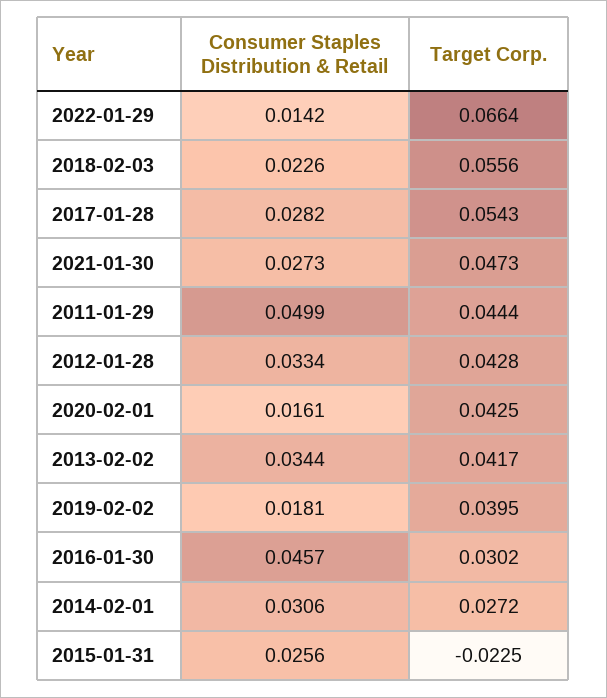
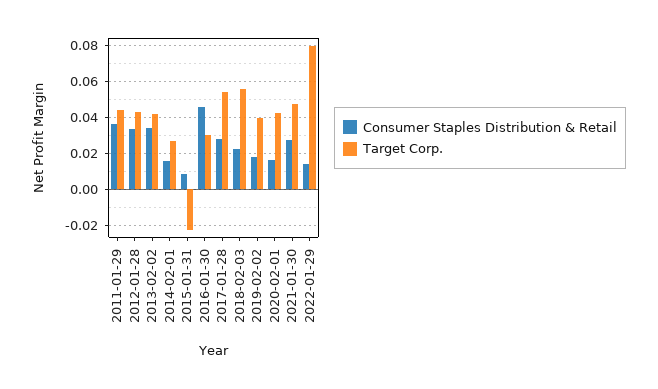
Target Corp., 2022-01-29: 0.0664 -> 0.08
Consumer Staples Distribution & Retail, 2011-01-29: 0.0499 -> 0.035
Consumer Staples Distribution & Retail, 2014-02-01: 0.0306 -> 0.015
Consumer Staples Distribution & Retail, 2015-01-31: 0.0256 -> 0.01

